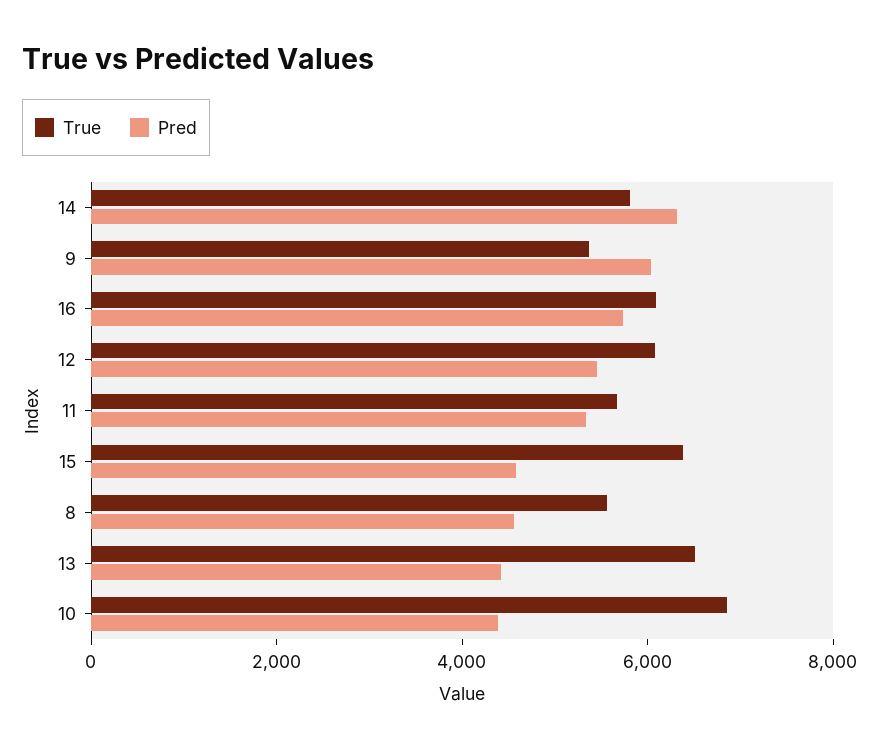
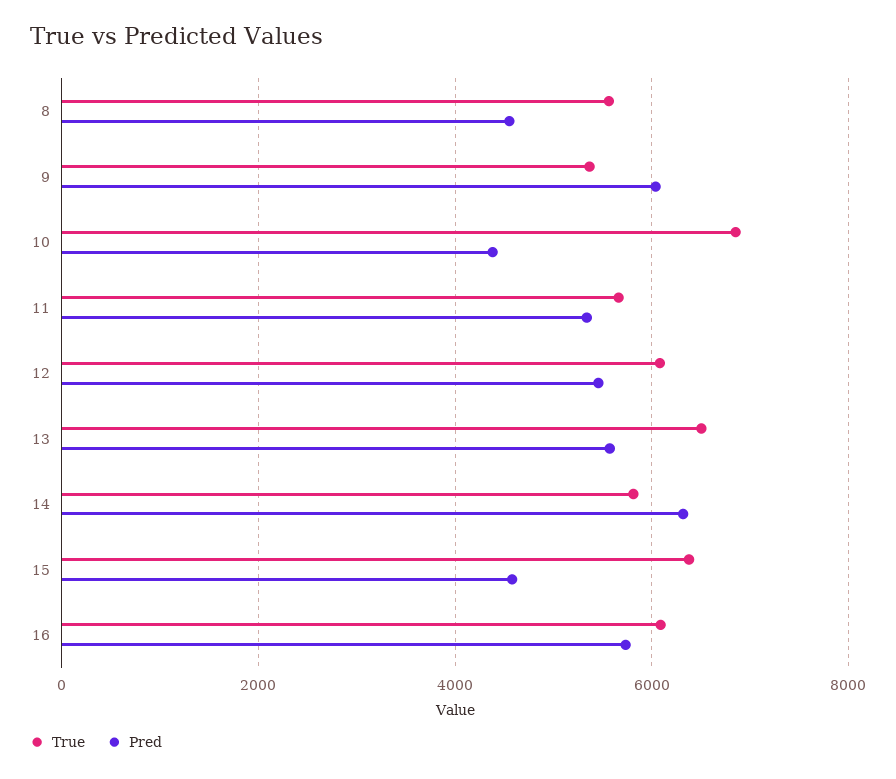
Pred, 13: 4500 -> 5600

